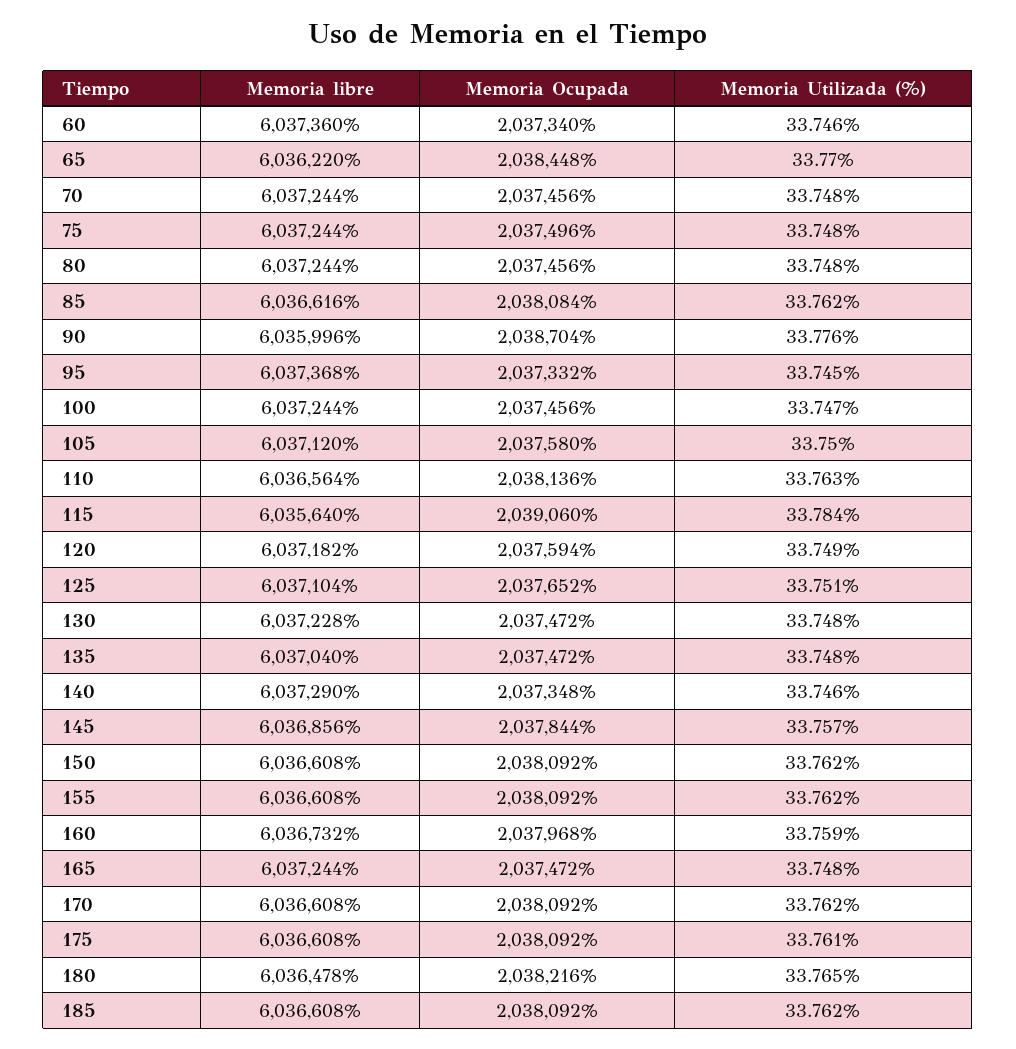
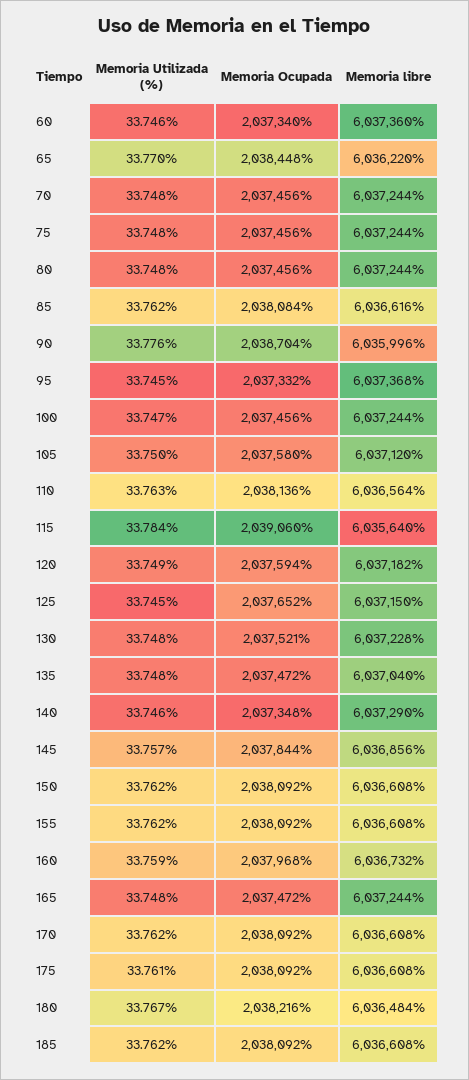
Memoria Ocupada, 75: 2037496 -> 2037456
Memoria libre, 125: 6037104 -> 6037150
Memoria Utilizada (%), 125: 33.751 -> 33.745
Memoria Ocupada, 130: 2037472 -> 2037521
Memoria libre, 180: 6036478 -> 6036484
Memoria Utilizada (%), 180: 33.765 -> 33.767

